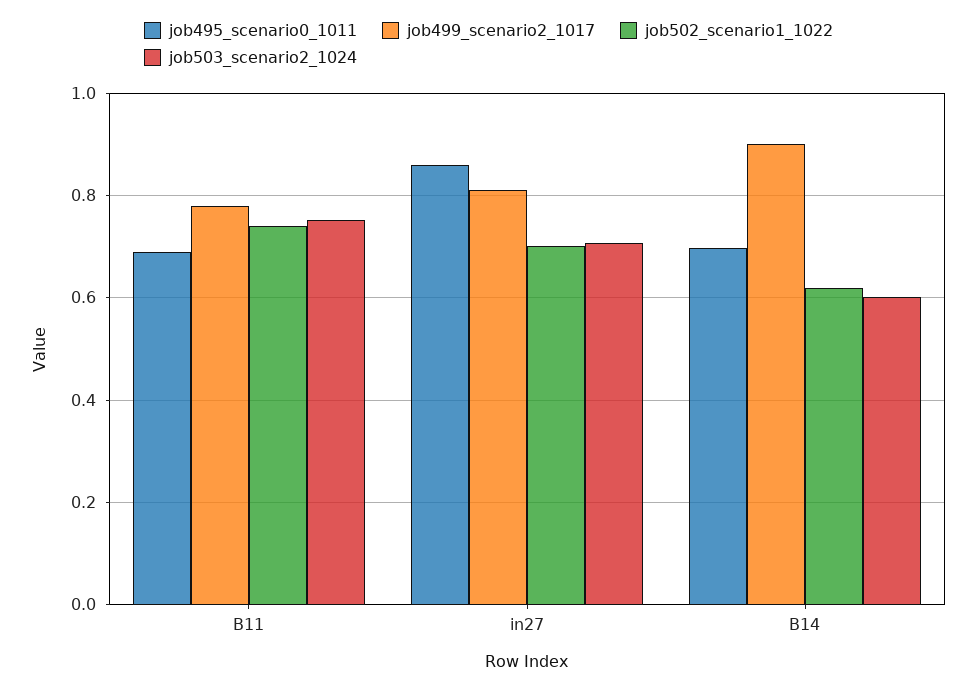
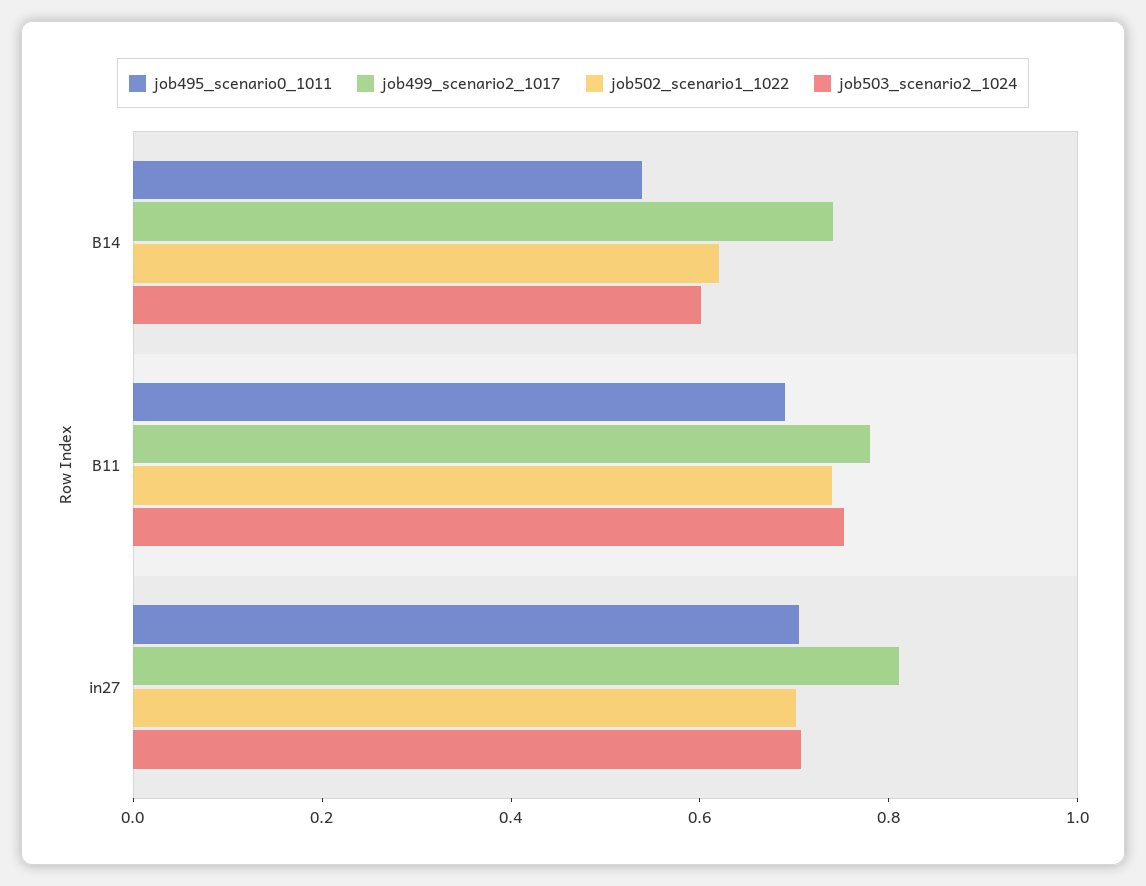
job495_scenario0_1011, in27: 0.86 -> 0.7
job495_scenario0_1011, B14: 0.7 -> 0.55
job499_scenario2_1017, B14: 0.9 -> 0.75

